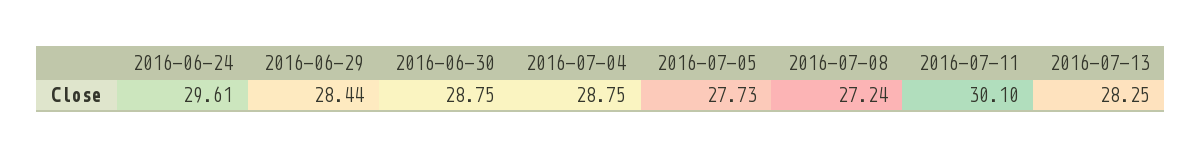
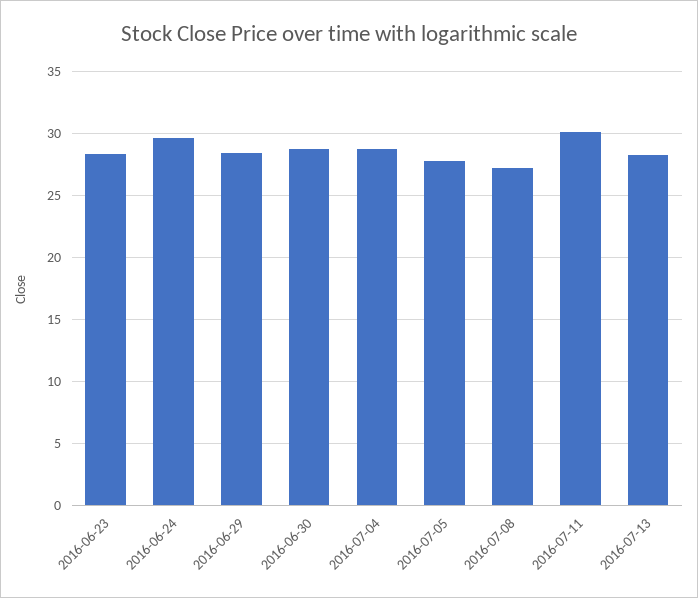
2016-06-23: none -> 28.5

